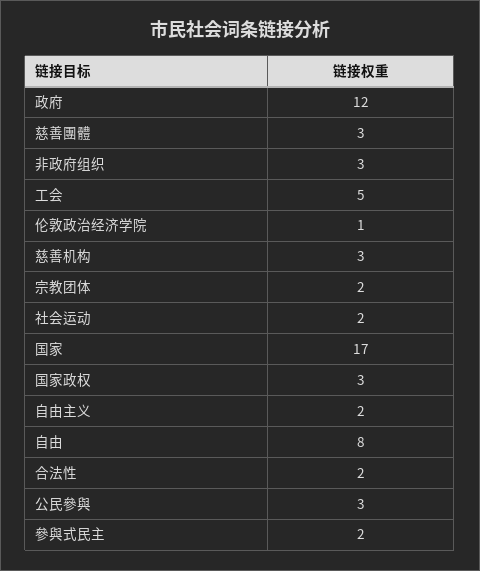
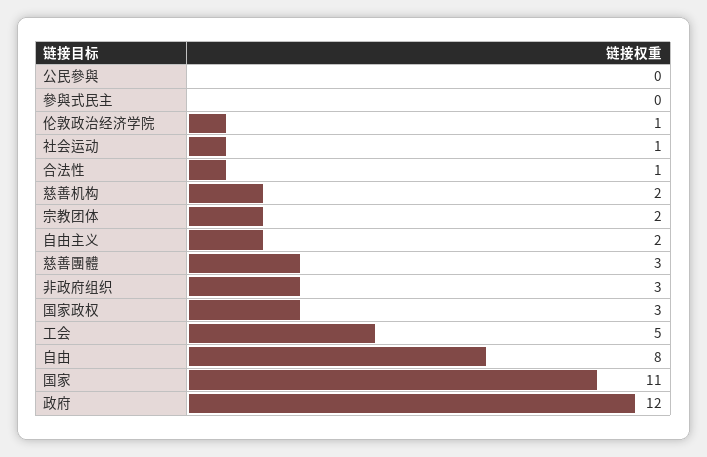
慈善机构: 3 -> 2
社会运动: 2 -> 1
国家: 17 -> 11
合法性: 2 -> 1
公民參與: 3 -> 0
參與式民主: 2 -> 0

